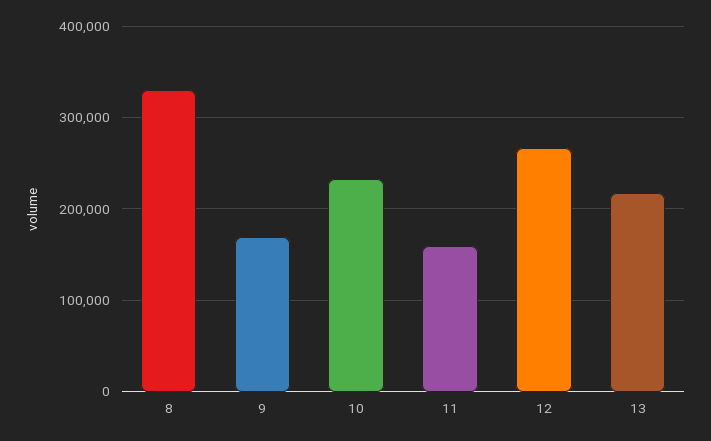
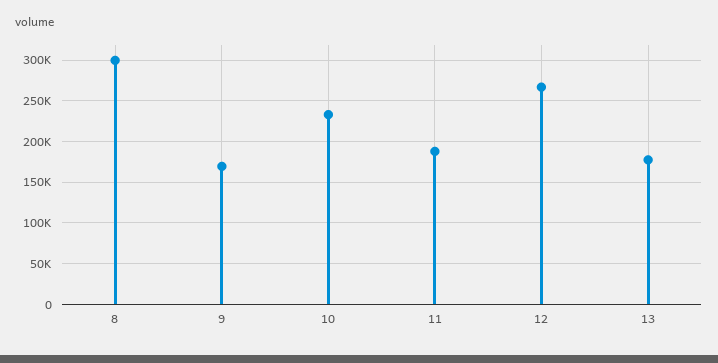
8: 330000 -> 300000
11: 160000 -> 190000
13: 220000 -> 180000

